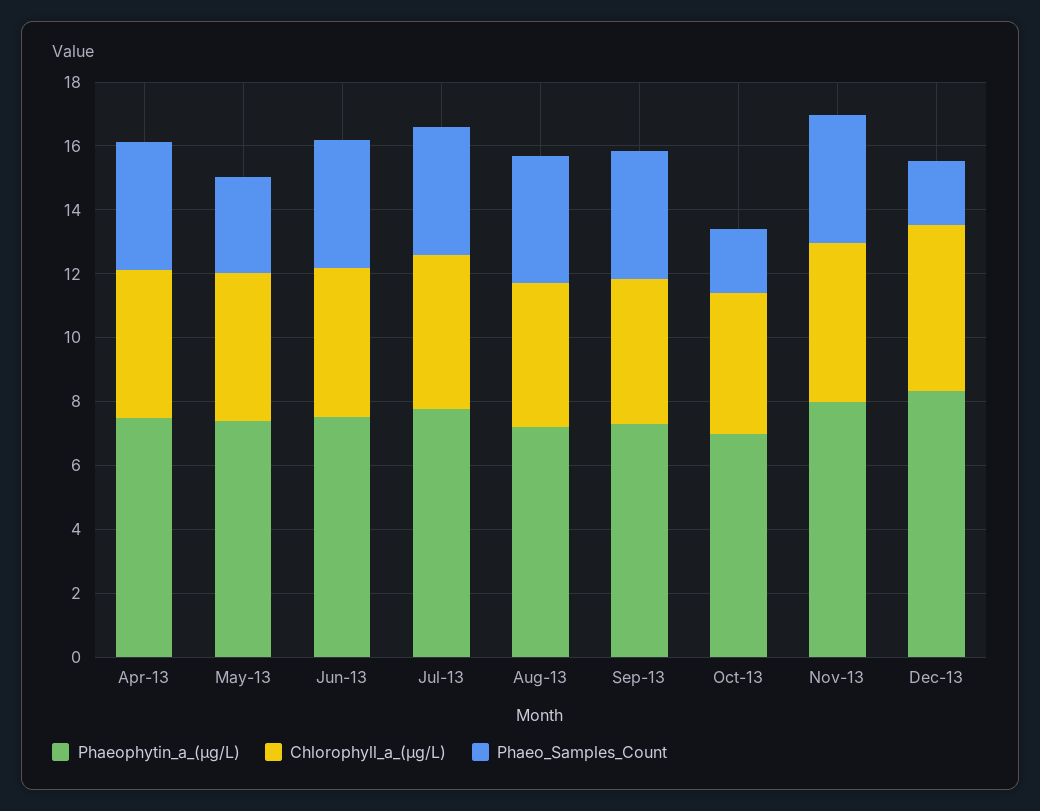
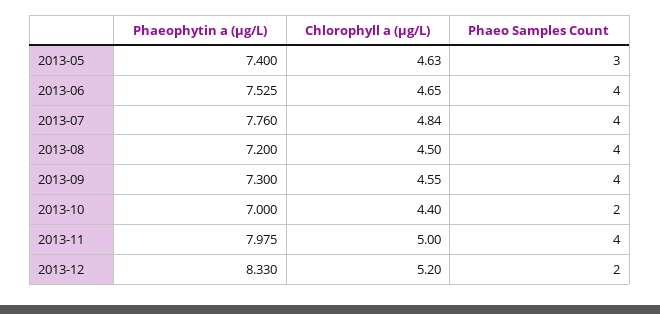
Phaeophytin_a_(µg/L), Apr-13: 7.5 -> none
Chlorophyll_a_(µg/L), Apr-13: 4.5 -> none
Phaeo_Samples_Count, Apr-13: 4 -> none

